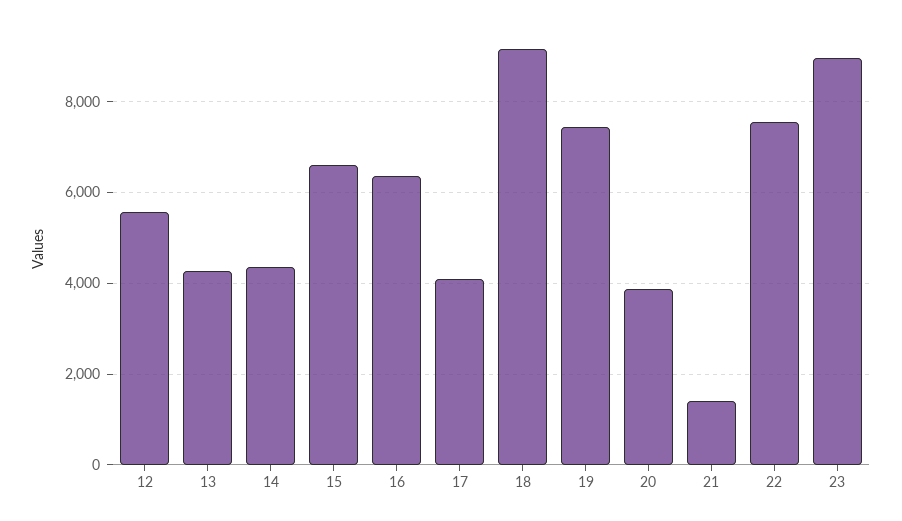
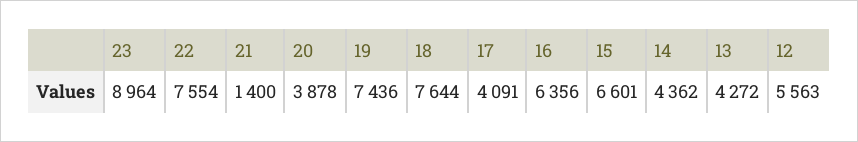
18: 9200 -> 7644

